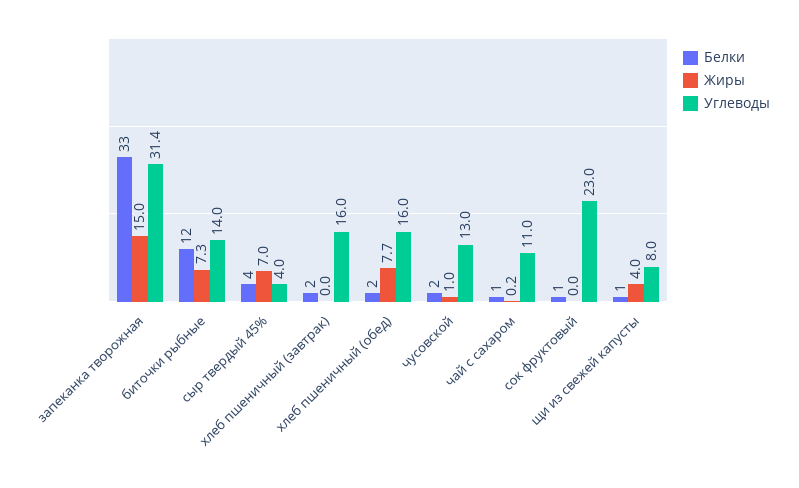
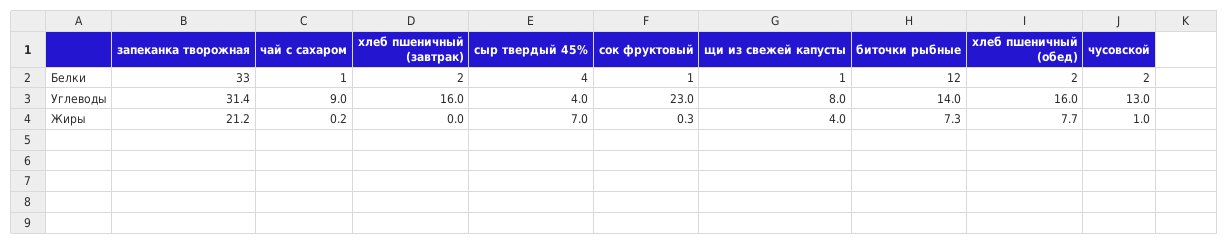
Жиры, запеканка творожная: 15 -> 21.2
Углеводы, чай с сахаром: 11 -> 9
Жиры, сок фруктовый: 0 -> 0.3

